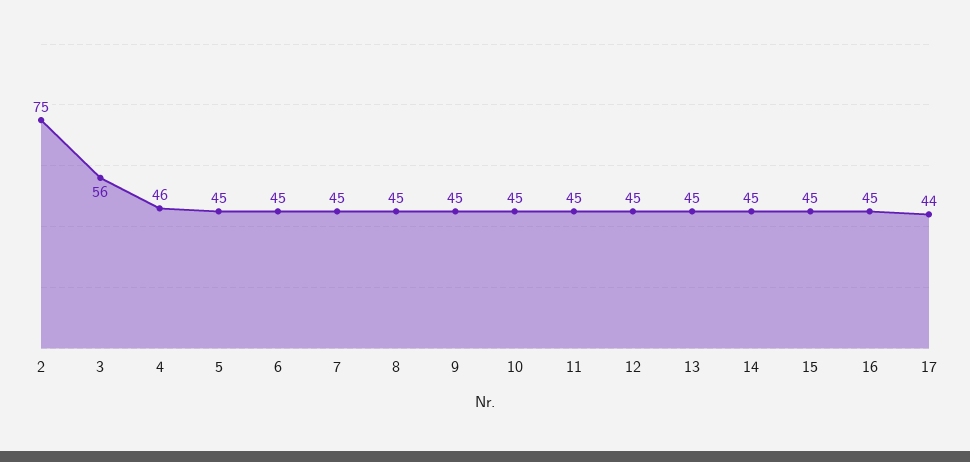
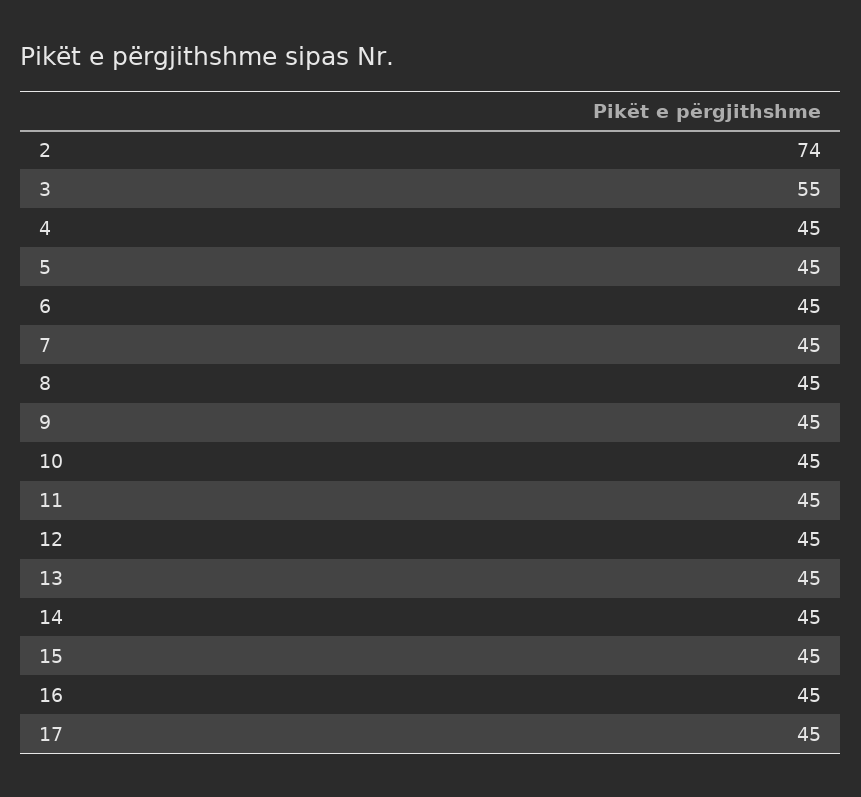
2: 75 -> 74
3: 56 -> 55
4: 46 -> 45
17: 44 -> 45

